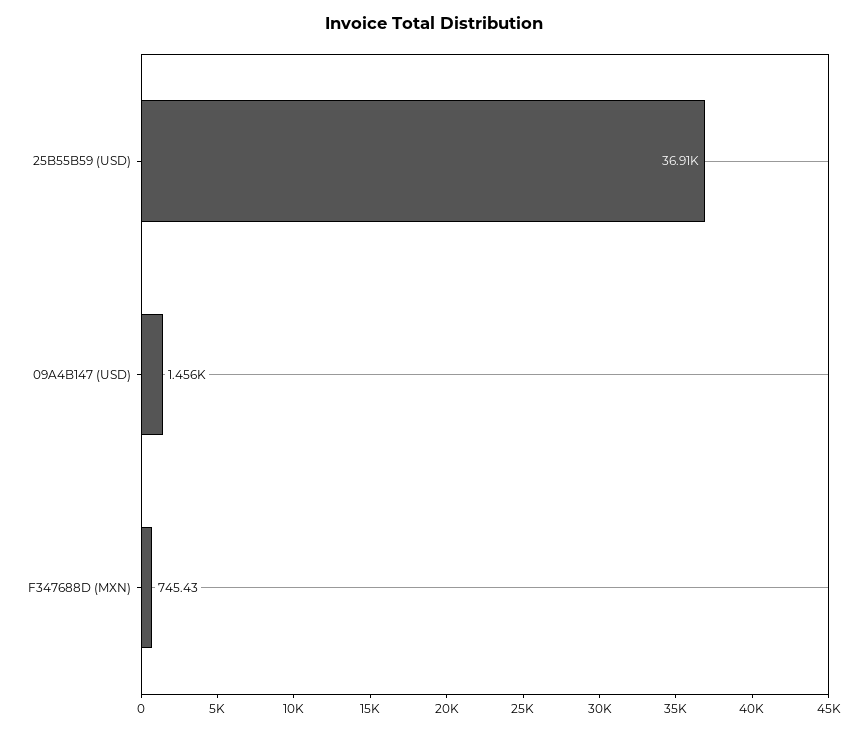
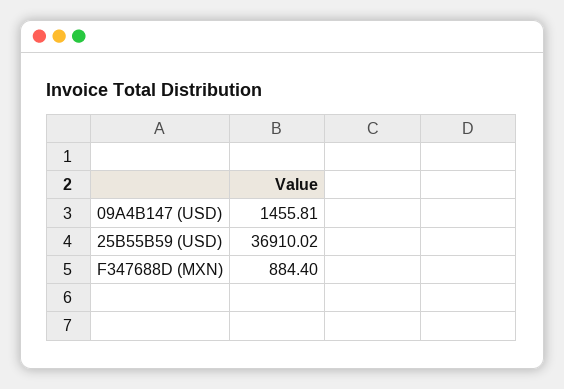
F347688D (MXN): 745.43 -> 884.4

